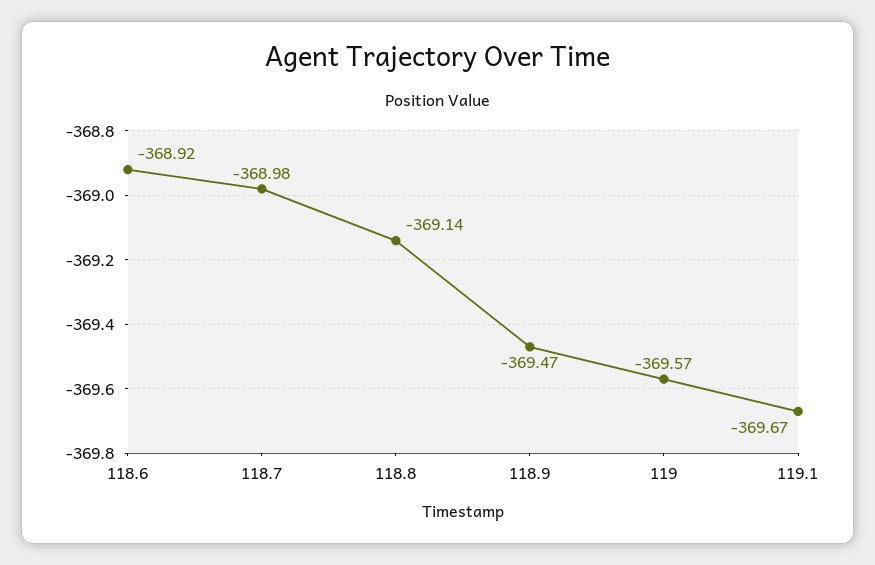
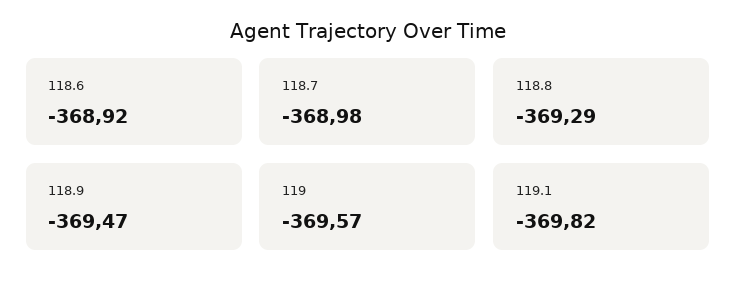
118.8: -369.14 -> -369.29
119.1: -369.67 -> -369.82

